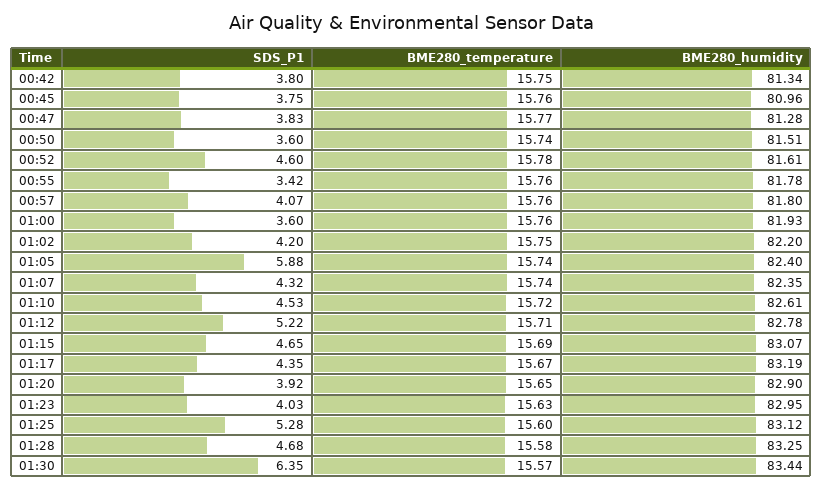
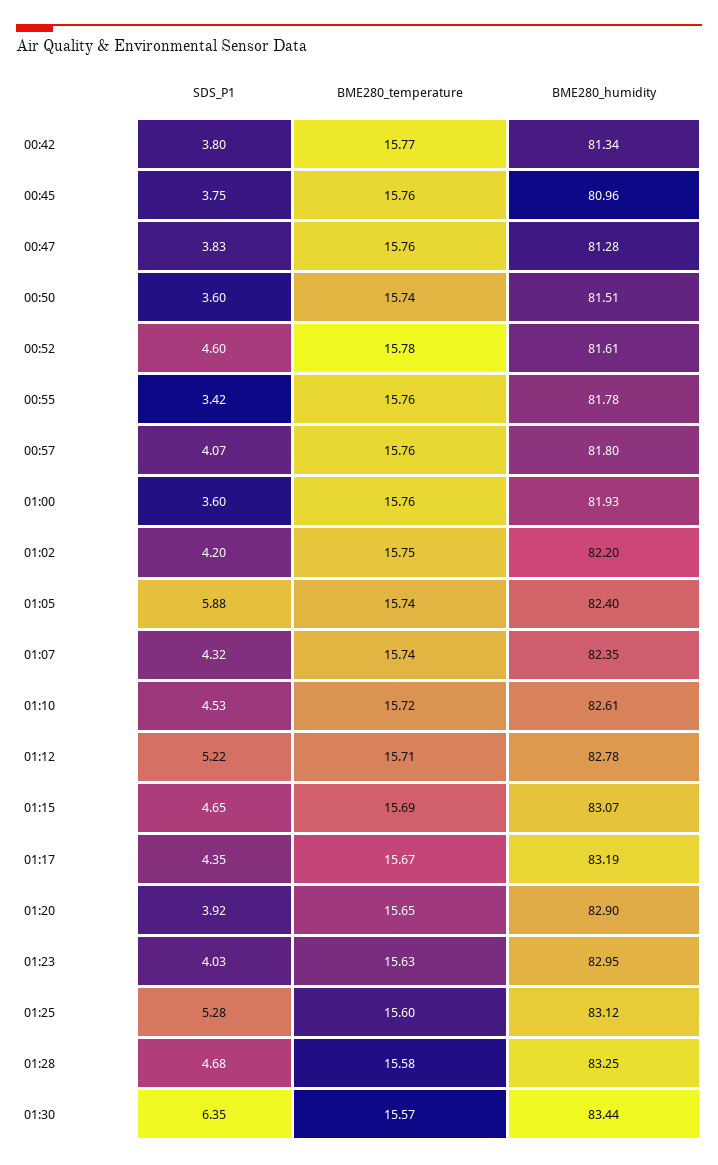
BME280_temperature, 00:42: 15.75 -> 15.77
BME280_temperature, 00:47: 15.77 -> 15.76

